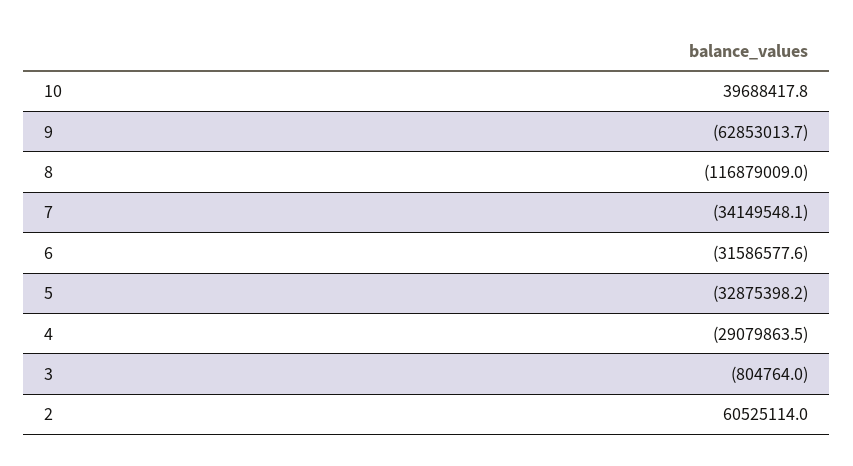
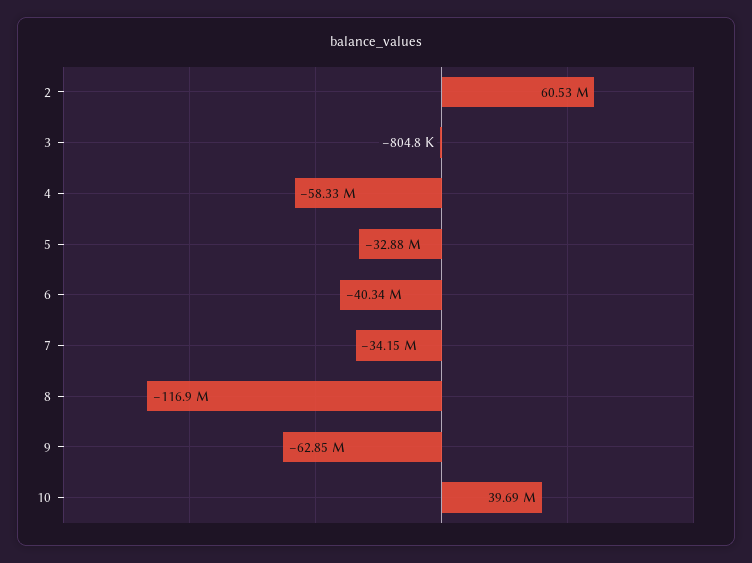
6: -31586577.6 -> -40340000
4: -29079863.5 -> -58330000

